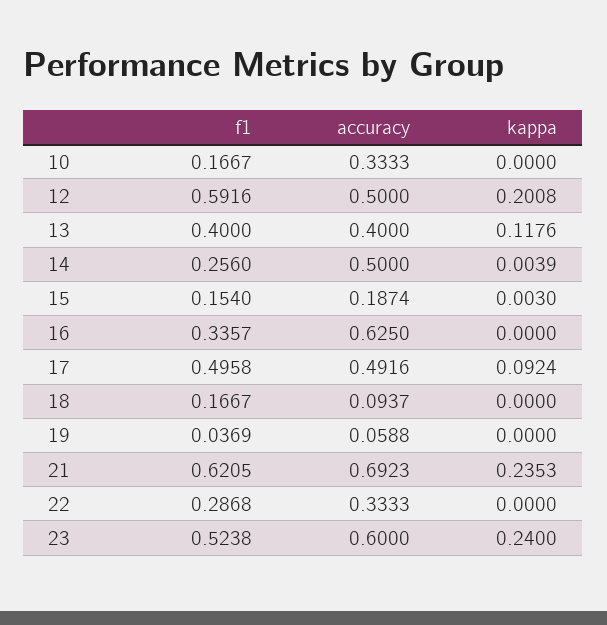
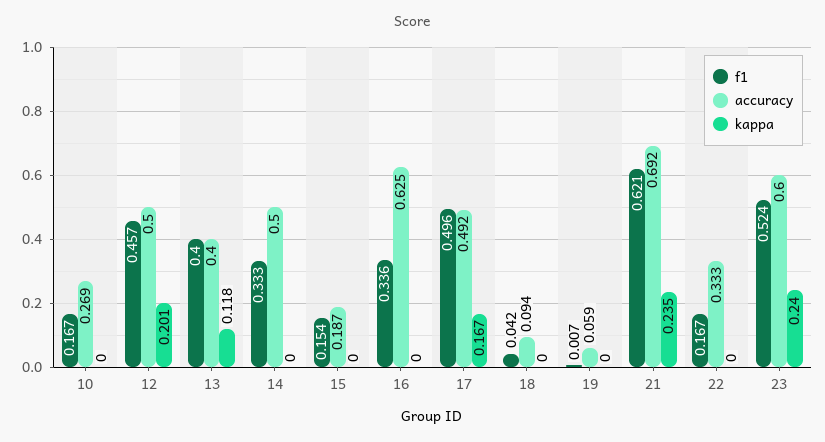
accuracy, 10: 0.3333 -> 0.269
f1, 12: 0.5916 -> 0.457
f1, 14: 0.256 -> 0.333
kappa, 14: 0.0039 -> 0
kappa, 15: 0.003 -> 0
kappa, 17: 0.0924 -> 0.167
f1, 18: 0.1667 -> 0.042
f1, 19: 0.0369 -> 0.007
f1, 22: 0.2868 -> 0.167

